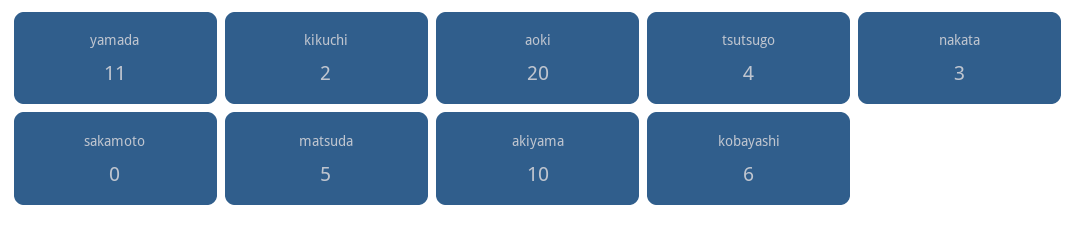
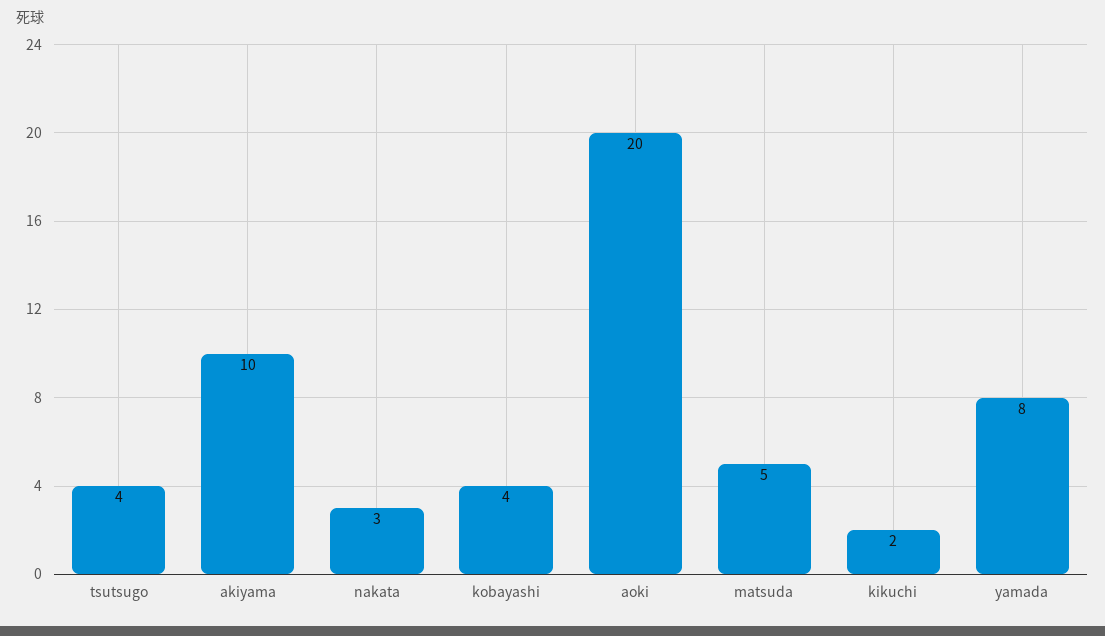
yamada: 11 -> 8
sakamoto: 0 -> none
kobayashi: 6 -> 4

